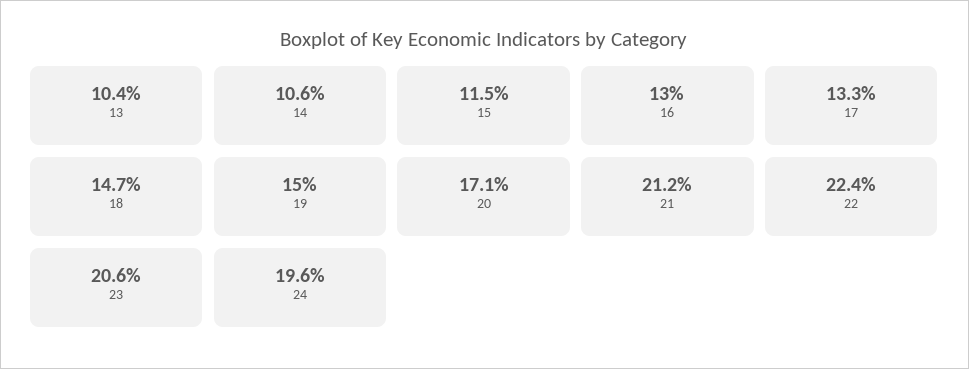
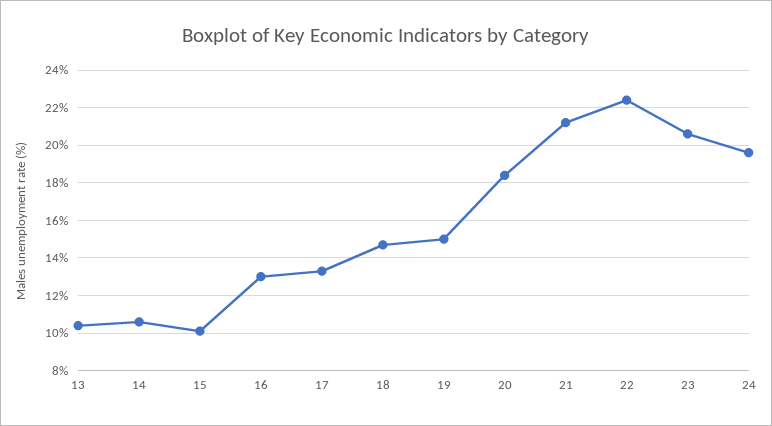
15: 11.5 -> 10
20: 17.1 -> 18.5

